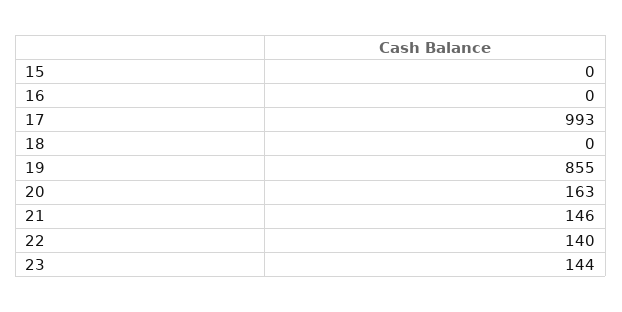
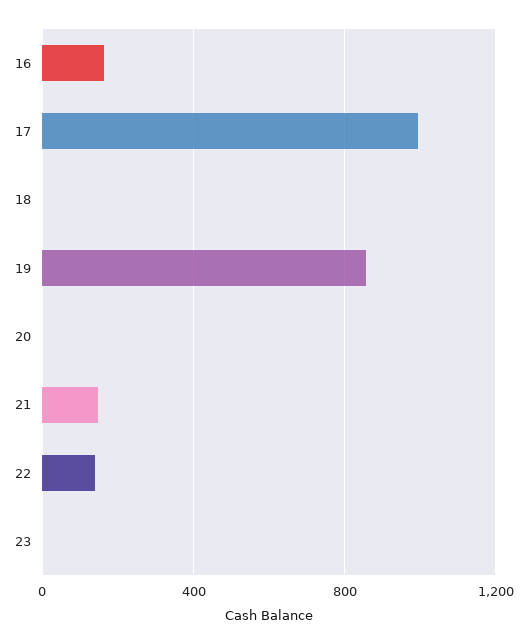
15: 0 -> none
16: 0 -> 150
20: 163 -> 0
23: 144 -> 0

